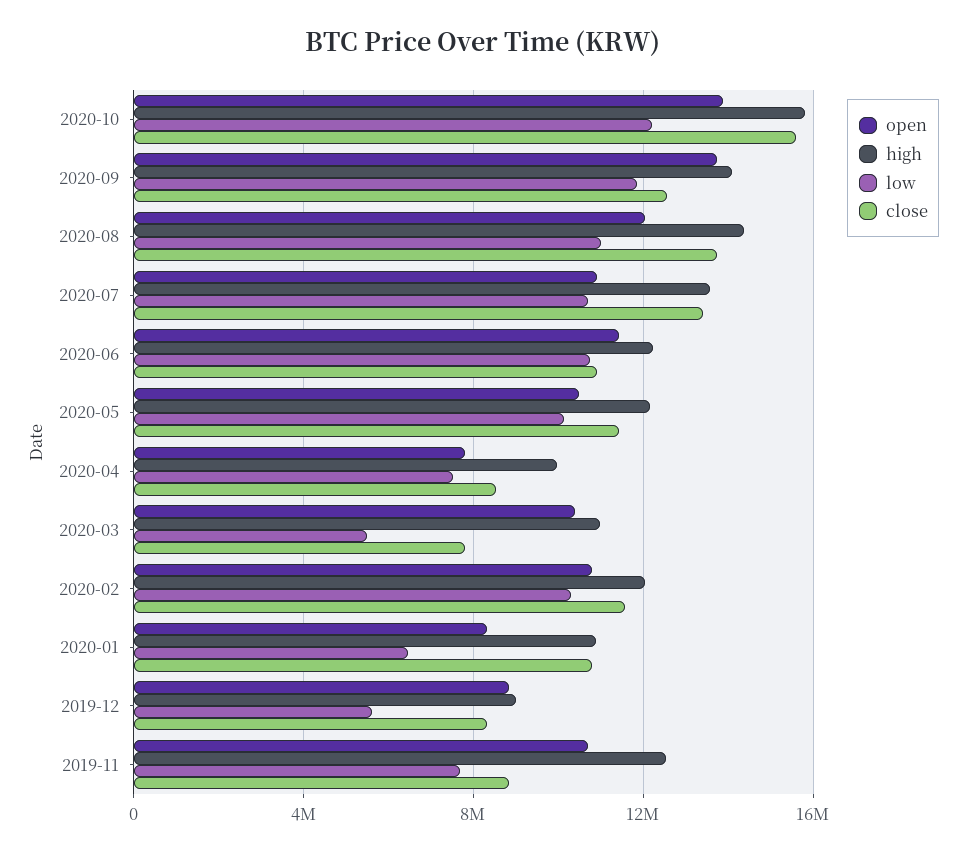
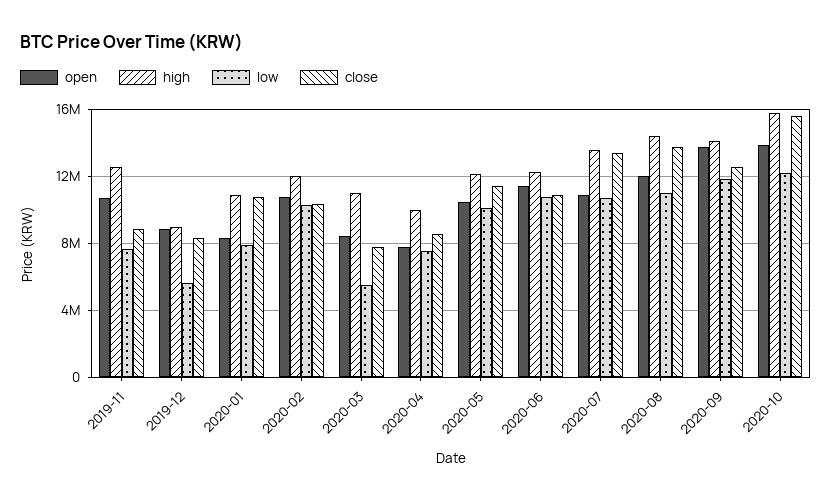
open, 2020-03: 10500000 -> 8500000
close, 2020-02: 11500000 -> 10500000
low, 2020-01: 6500000 -> 8000000

